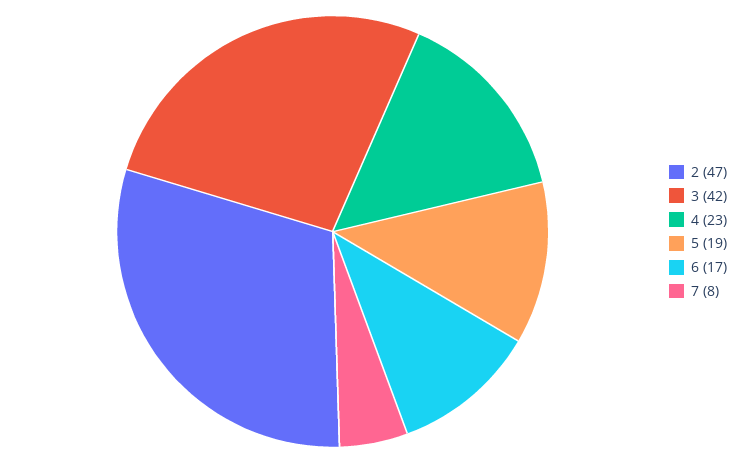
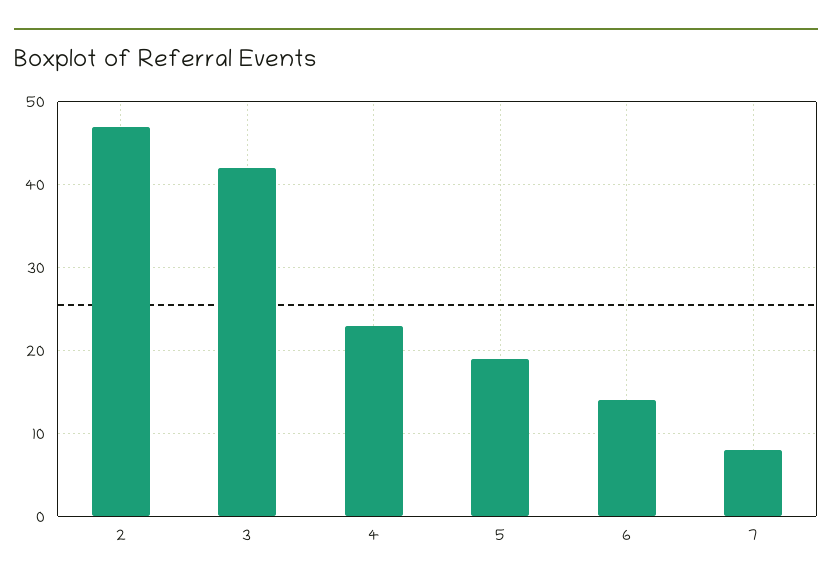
6: 17 -> 14

